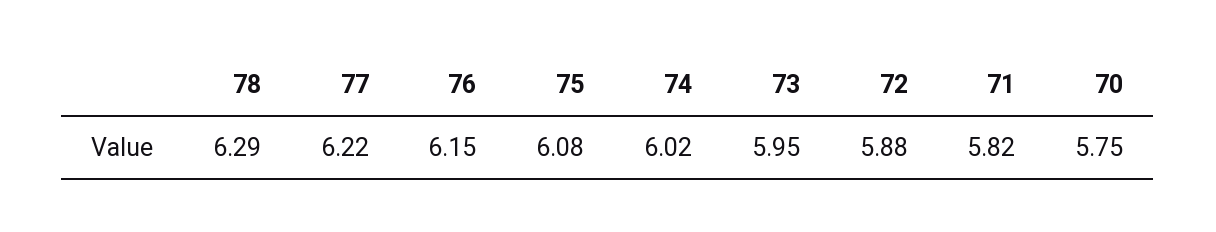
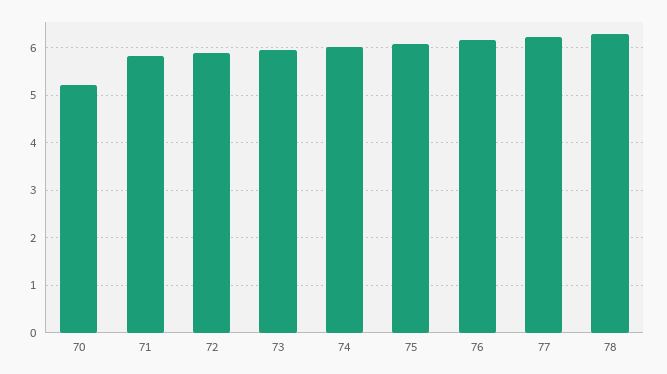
70: 5.75 -> 5.2

